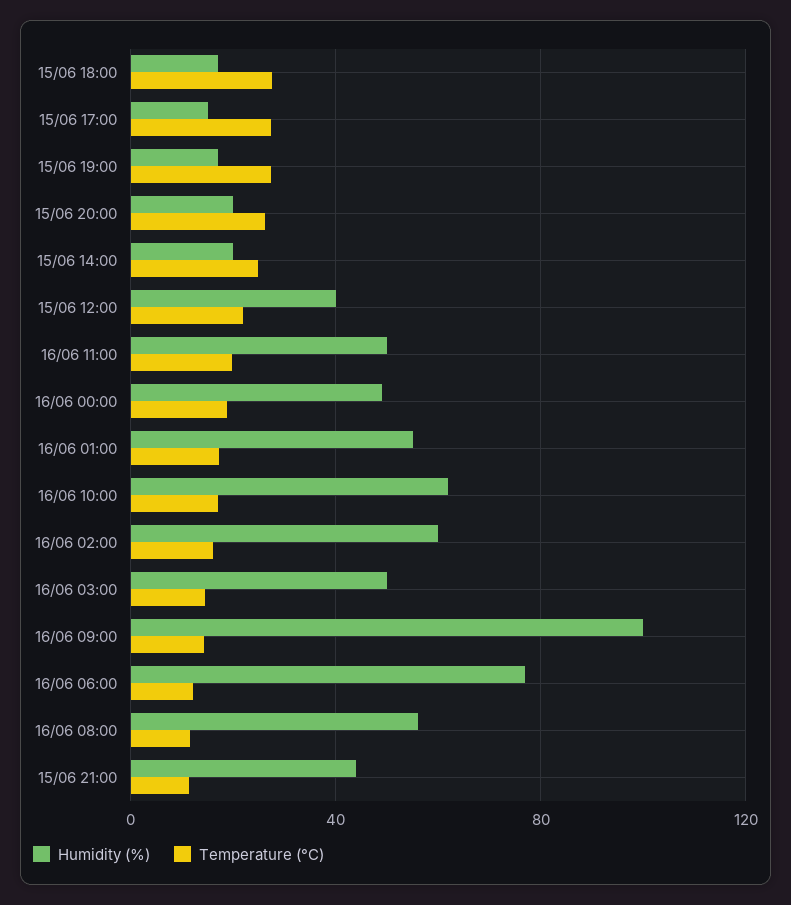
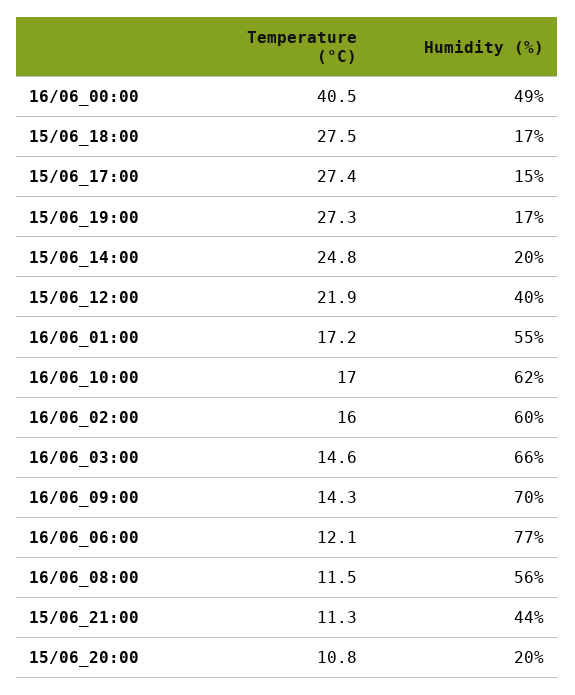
Temperature (°C), 15/06 20:00: 25 -> 10.8
Humidity (%), 16/06 11:00: 50 -> none
Temperature (°C), 16/06 11:00: 20 -> none
Temperature (°C), 16/06 00:00: 20 -> 40.5
Humidity (%), 16/06 03:00: 50 -> 66
Humidity (%), 16/06 09:00: 100 -> 70

